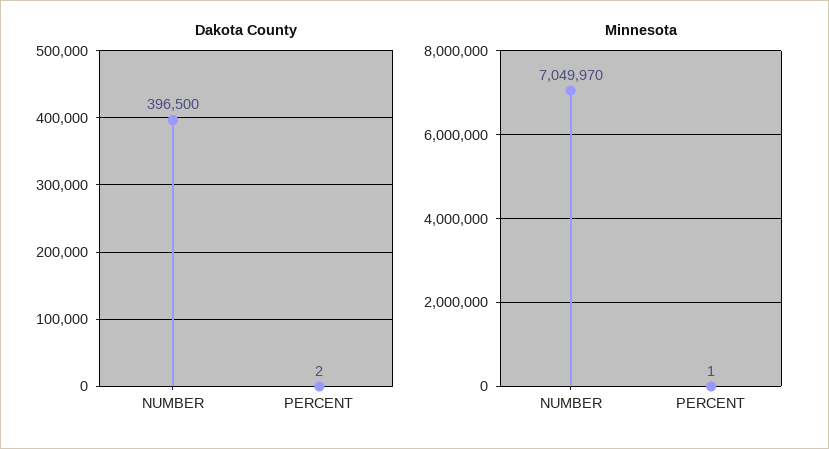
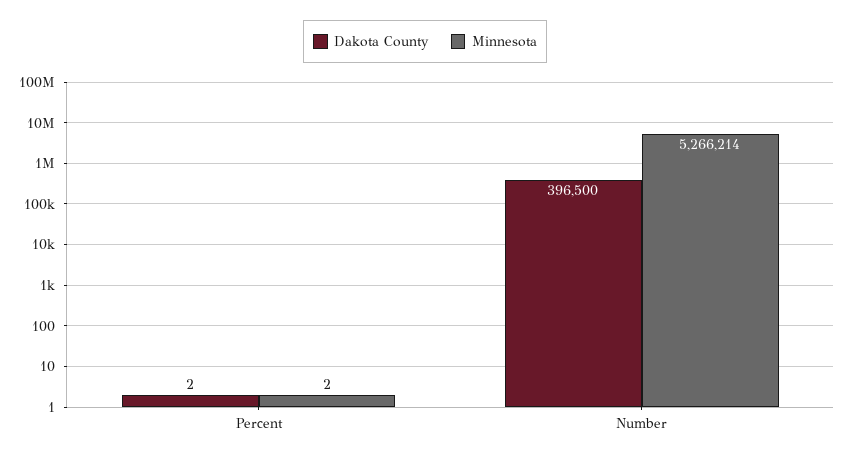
Minnesota, NUMBER: 7049970 -> 5266214
Minnesota, PERCENT: 1 -> 2

